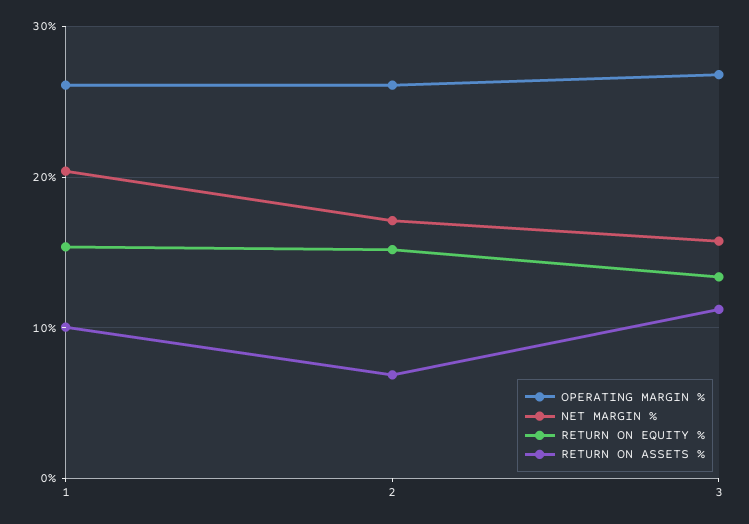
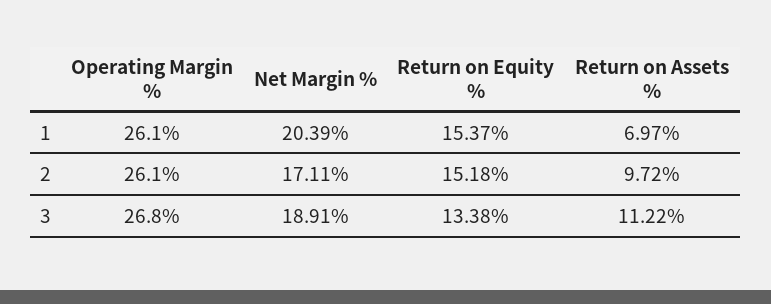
RETURN ON ASSETS %, 1: 10 -> 6.97
RETURN ON ASSETS %, 2: 7 -> 9.72
NET MARGIN %, 3: 16 -> 18.91

